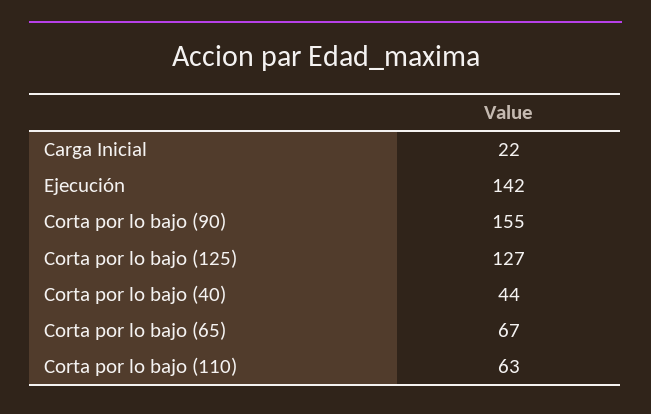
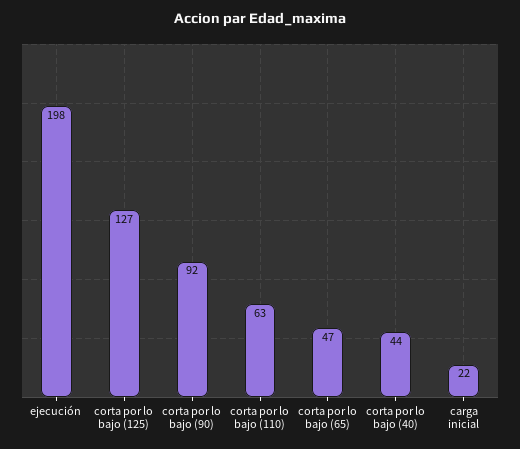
Ejecución: 142 -> 198
Corta por lo bajo (90): 155 -> 92
Corta por lo bajo (65): 67 -> 47

